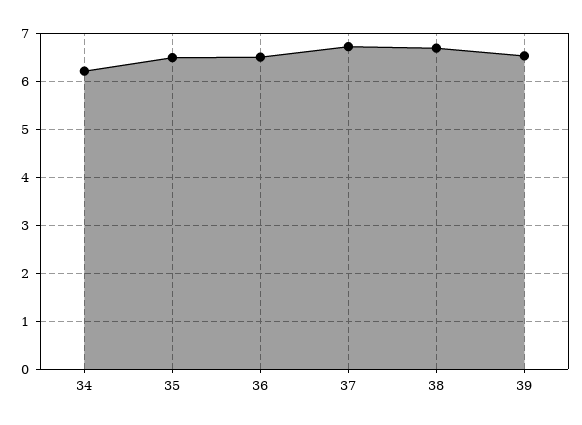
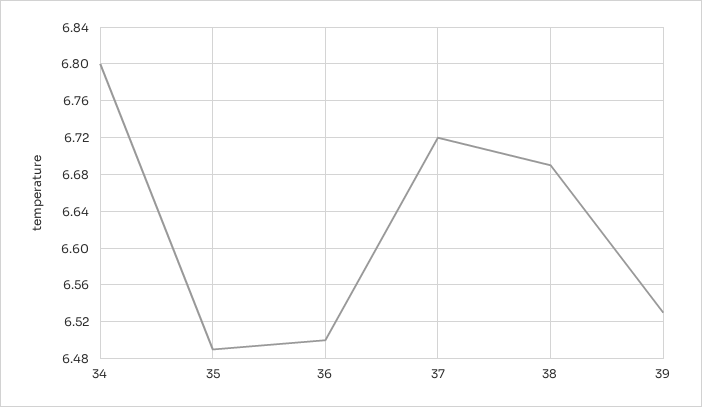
34: 6.2 -> 6.8

